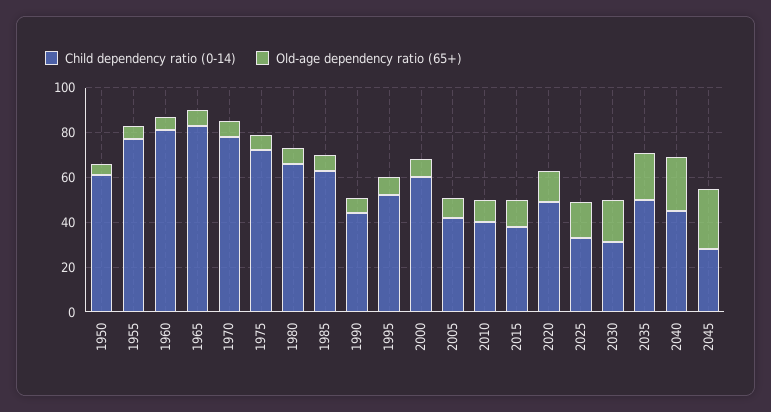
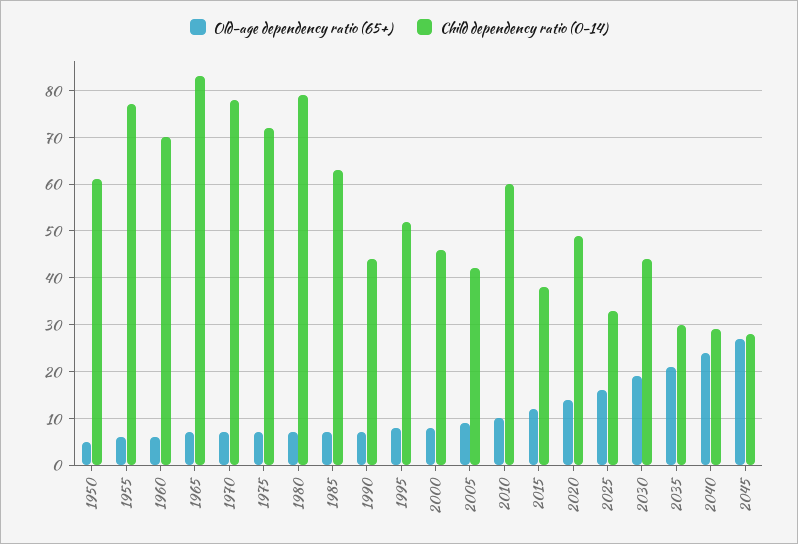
Child dependency ratio (0-14), 1960: 80 -> 70
Child dependency ratio (0-14), 1980: 65 -> 80
Child dependency ratio (0-14), 2000: 60 -> 45
Child dependency ratio (0-14), 2010: 40 -> 60
Child dependency ratio (0-14), 2030: 30 -> 45
Child dependency ratio (0-14), 2035: 50 -> 30
Child dependency ratio (0-14), 2040: 45 -> 30

